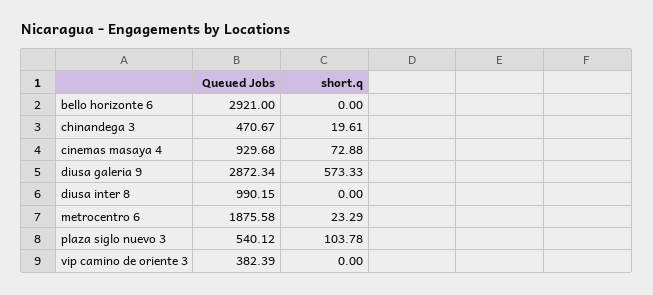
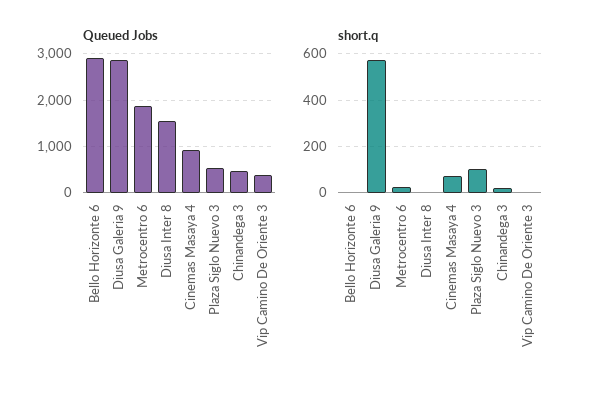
Queued Jobs, diusa inter 8: 990.15 -> 1600

